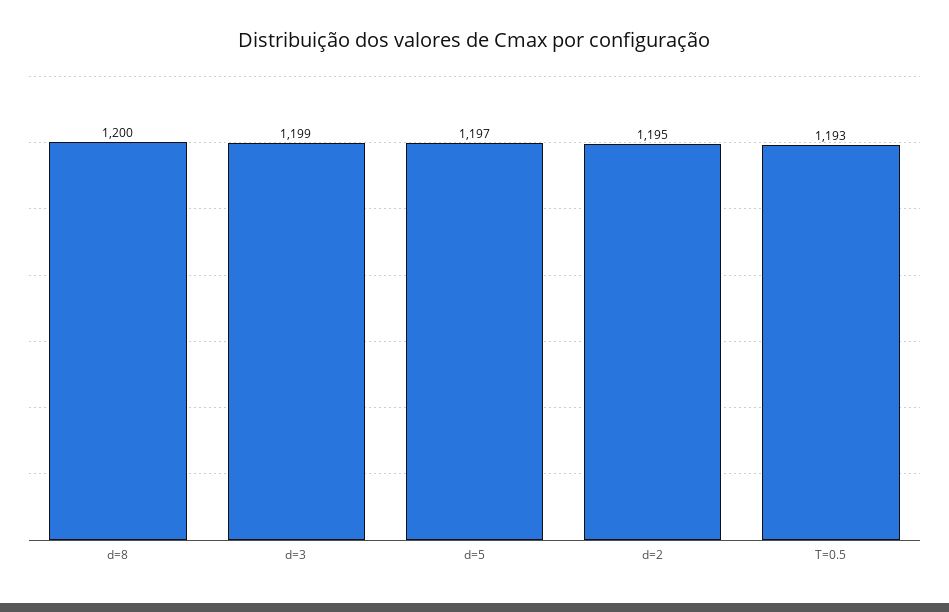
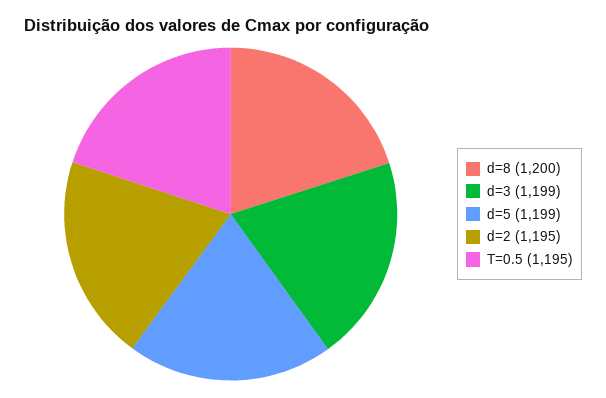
d=5: 1197 -> 1199
T=0.5: 1193 -> 1195

